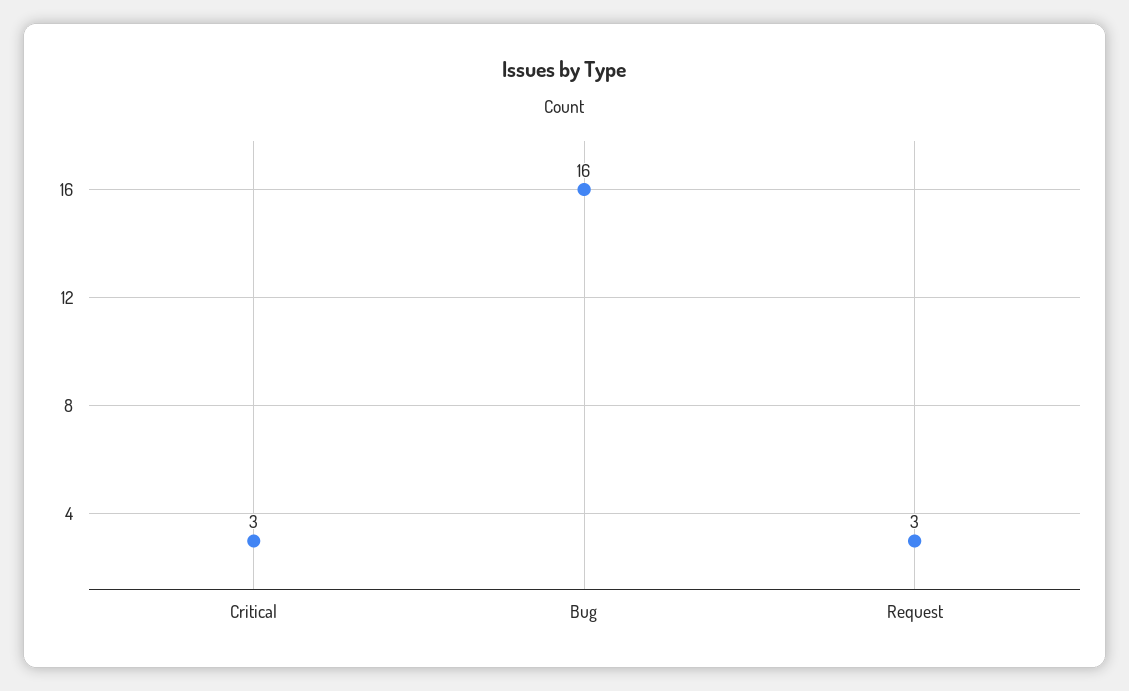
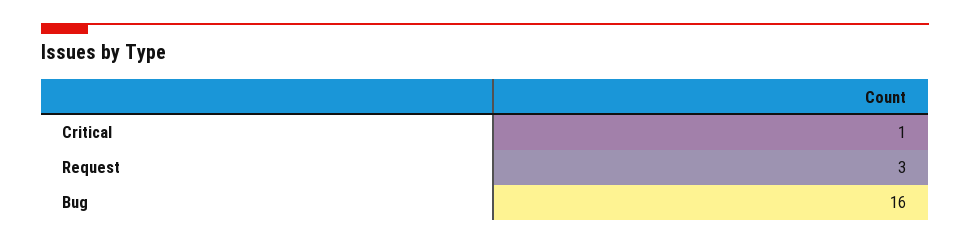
Critical: 3 -> 1

